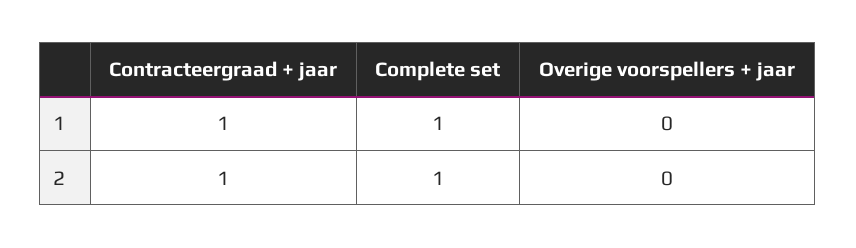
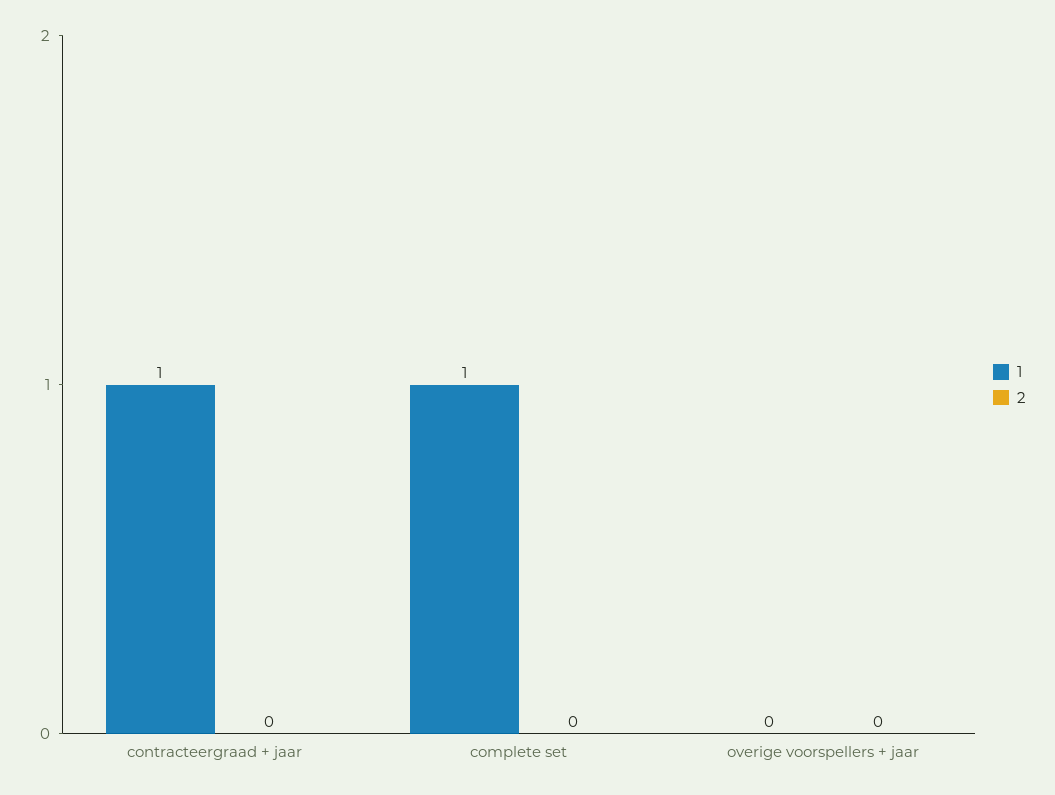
2, Contracteergraad + jaar: 1 -> 0
2, Complete set: 1 -> 0

